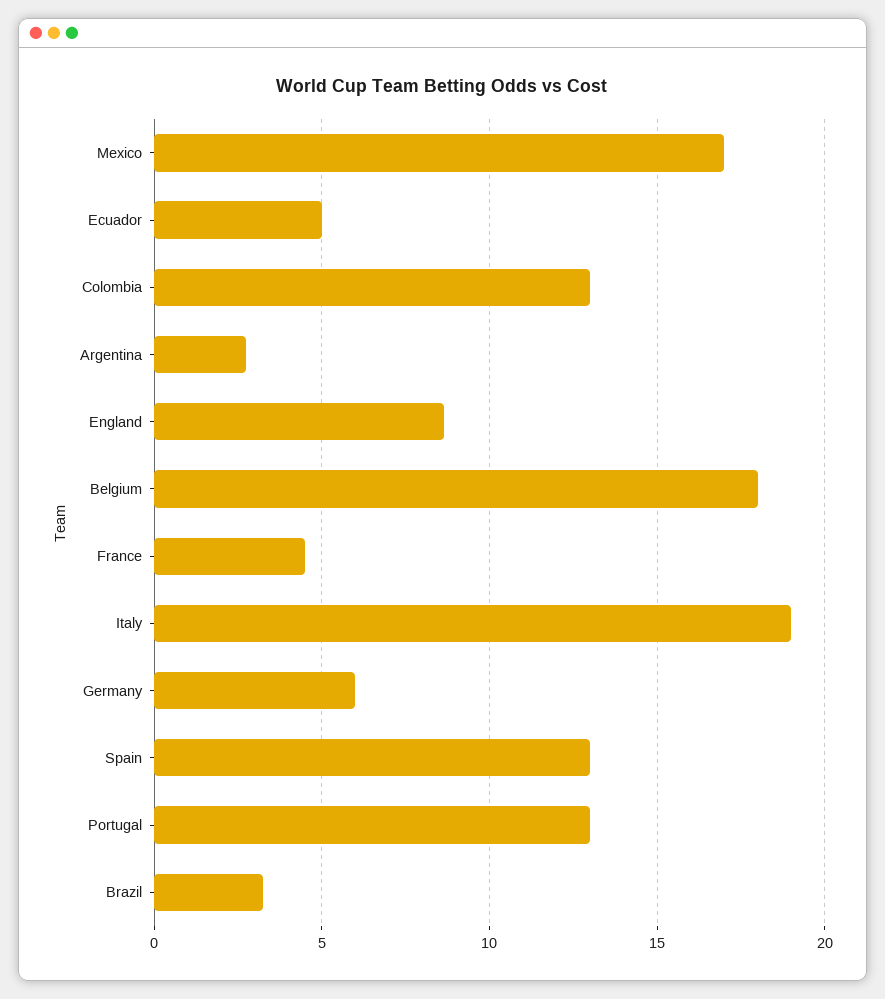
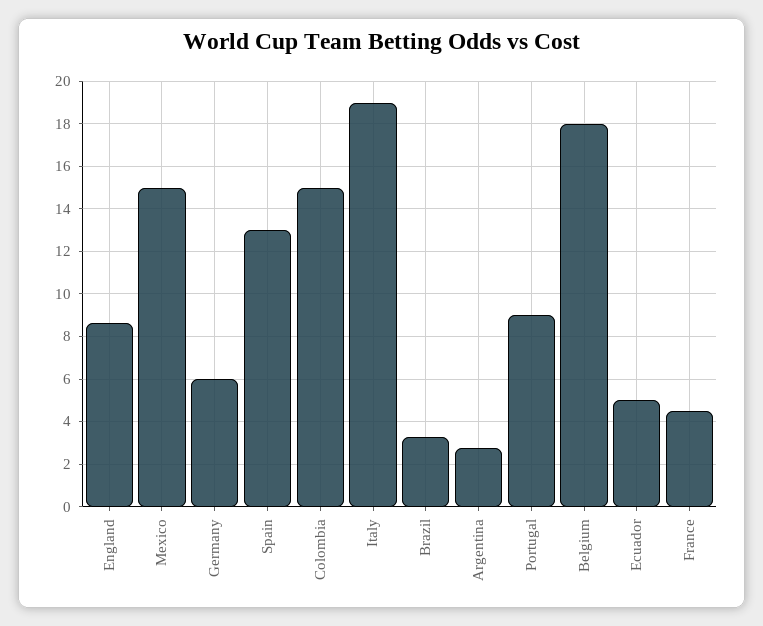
Mexico: 17 -> 15
Colombia: 13 -> 15
Portugal: 13 -> 9

